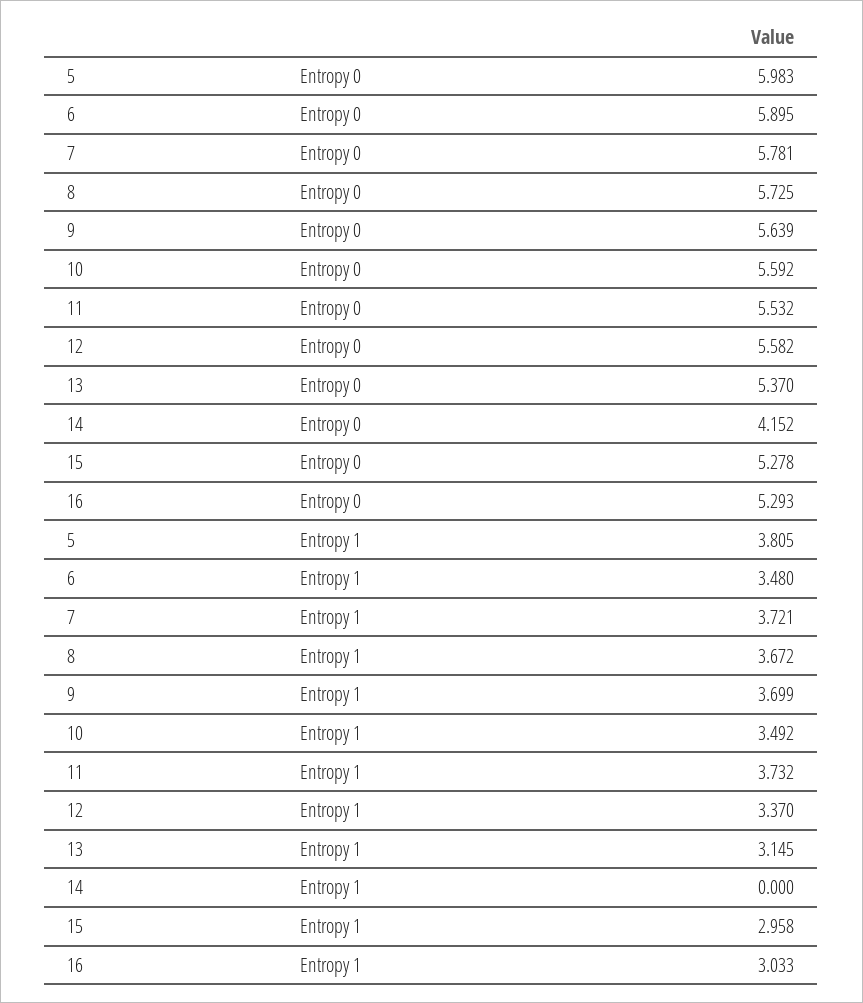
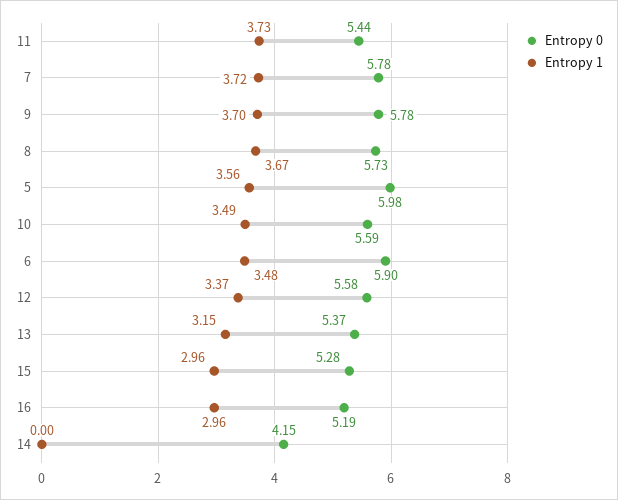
Entropy 0, 9: 5.639 -> 5.78
Entropy 0, 11: 5.532 -> 5.44
Entropy 0, 16: 5.293 -> 5.19
Entropy 1, 5: 3.805 -> 3.56
Entropy 1, 16: 3.033 -> 2.96

